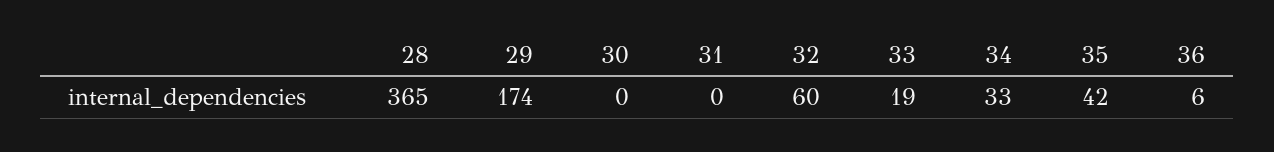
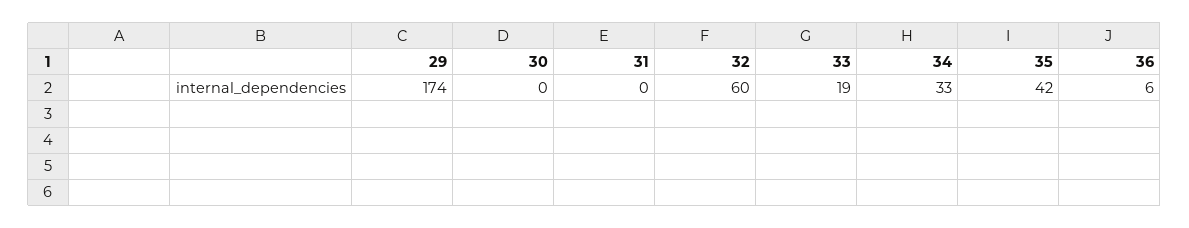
28: 365 -> none

